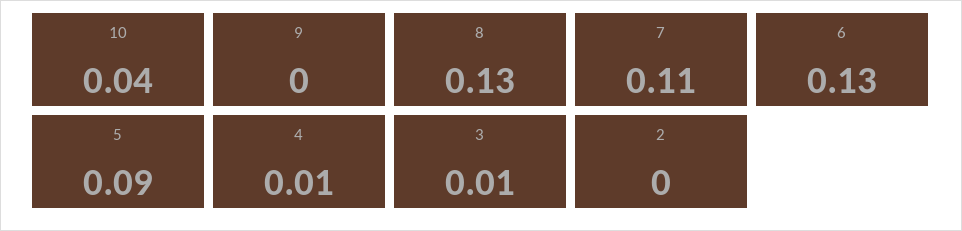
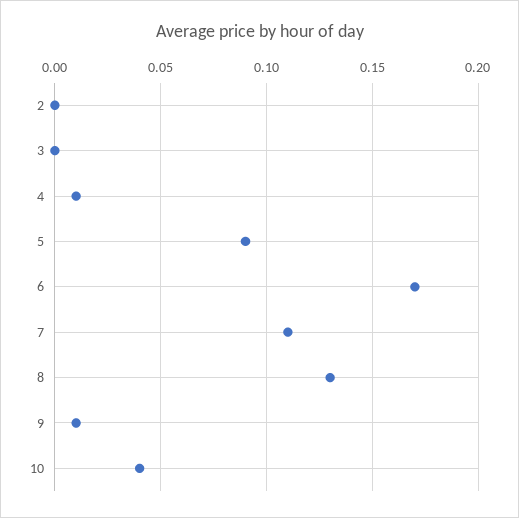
9: 0 -> 0.01
6: 0.13 -> 0.17
3: 0.01 -> 0

